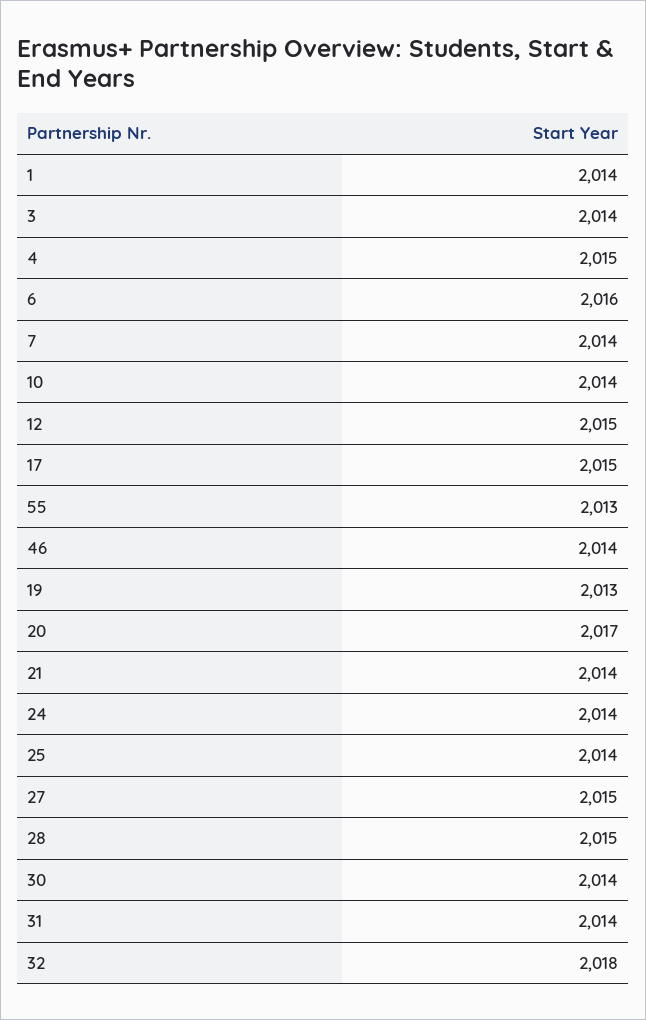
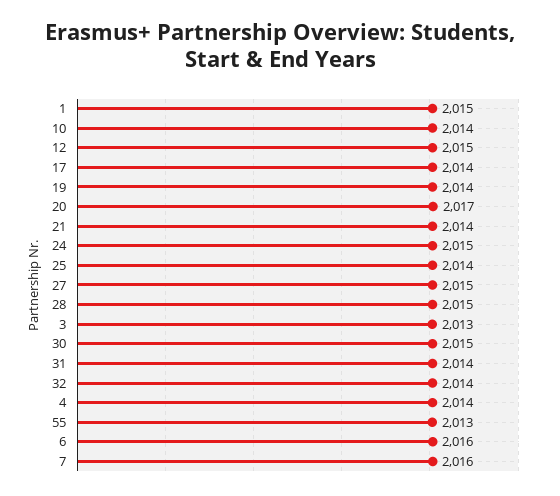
1: 2014 -> 2015
3: 2014 -> 2013
4: 2015 -> 2014
7: 2014 -> 2016
17: 2015 -> 2014
46: 2014 -> none
19: 2013 -> 2014
24: 2014 -> 2015
30: 2014 -> 2015
32: 2018 -> 2014

